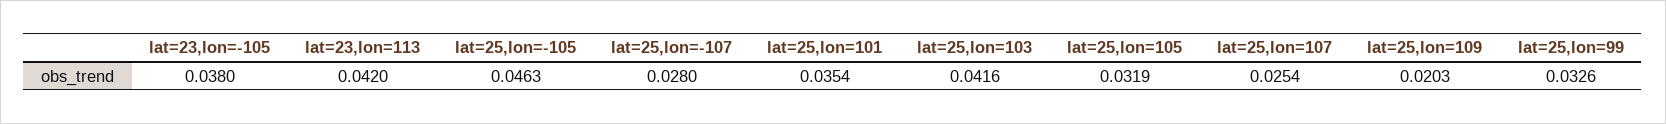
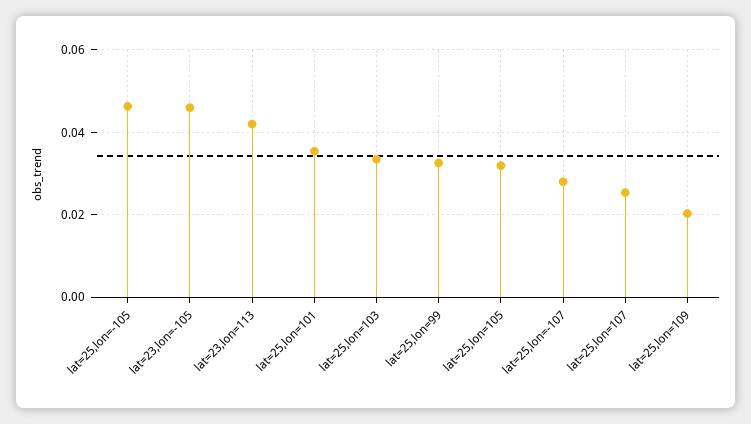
lat=23,lon=-105: 0.038 -> 0.046
lat=25,lon=103: 0.0416 -> 0.034

